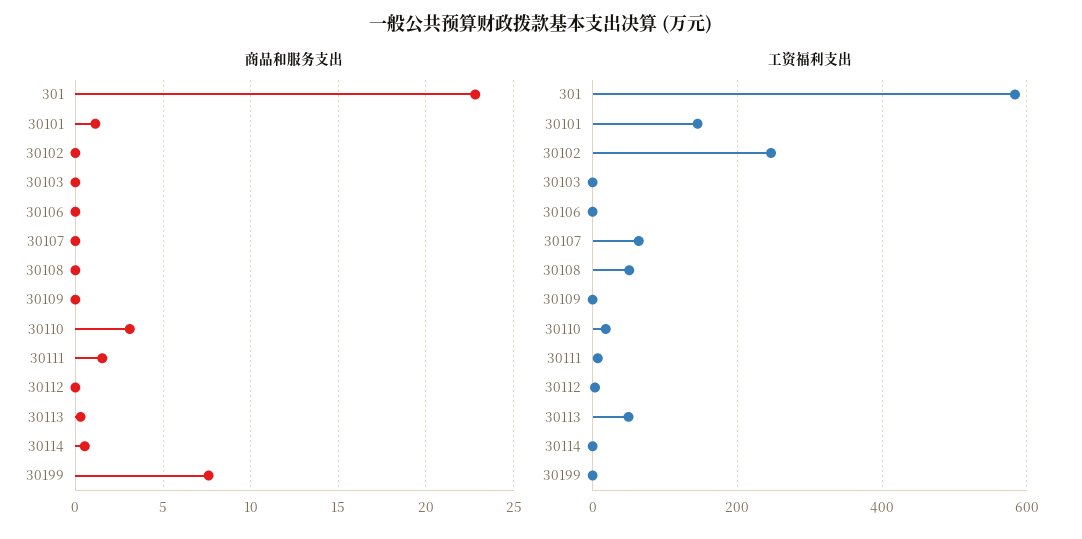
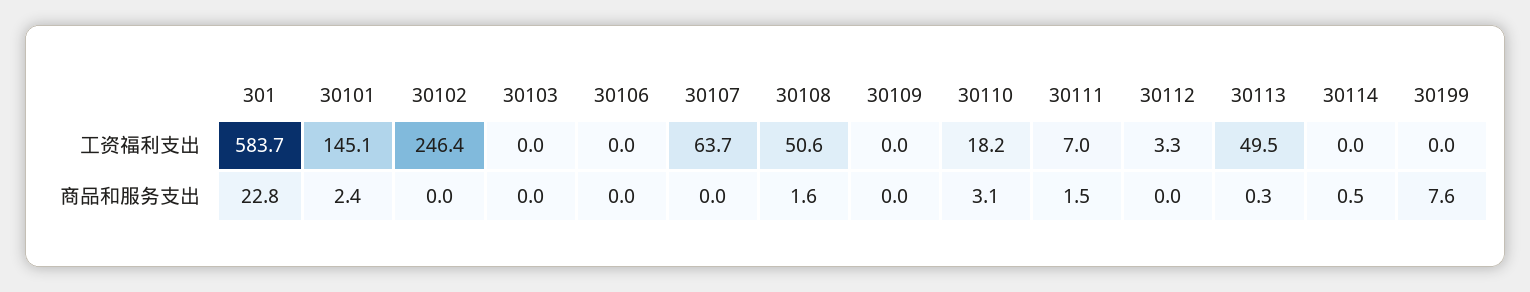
商品和服务支出, 30101: 1 -> 2.4
商品和服务支出, 30108: 0 -> 1.6

